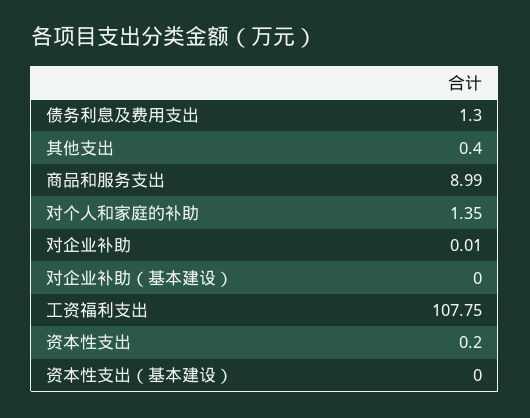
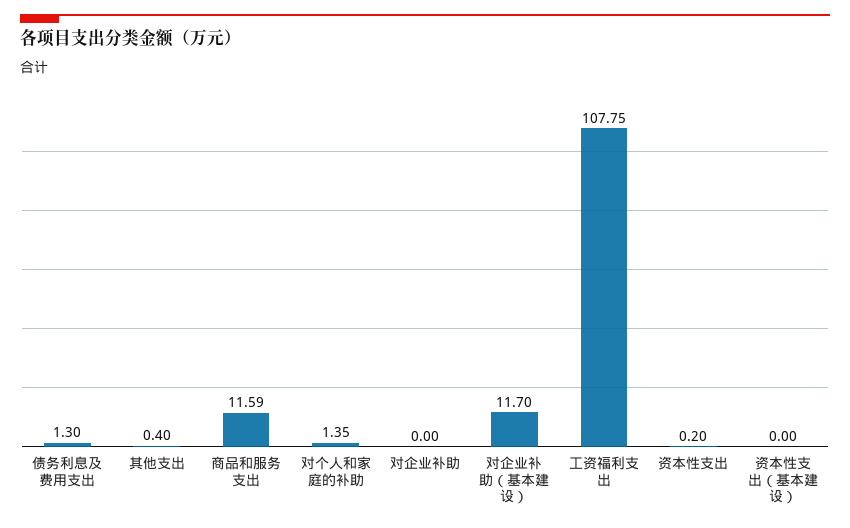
商品和服务支出: 8.99 -> 11.59
对企业补助: 0.01 -> 0
对企业补助（基本建设）: 0 -> 11.7

